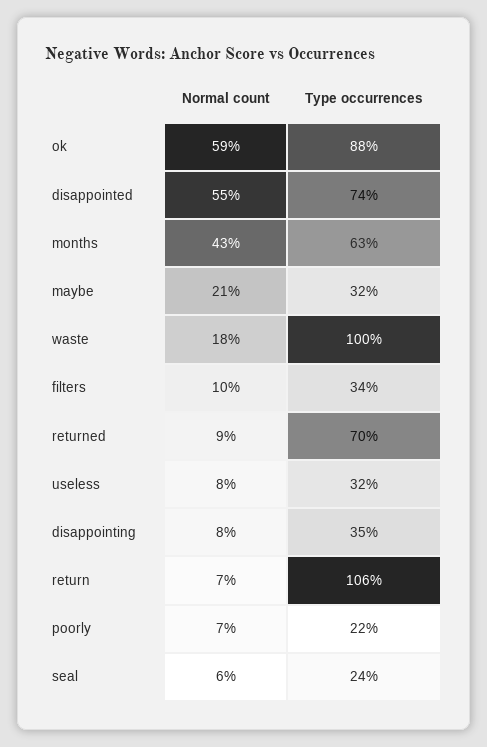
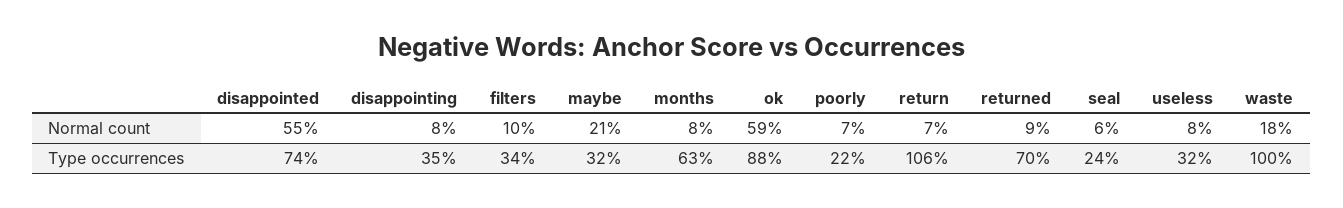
Normal count, months: 43 -> 8

